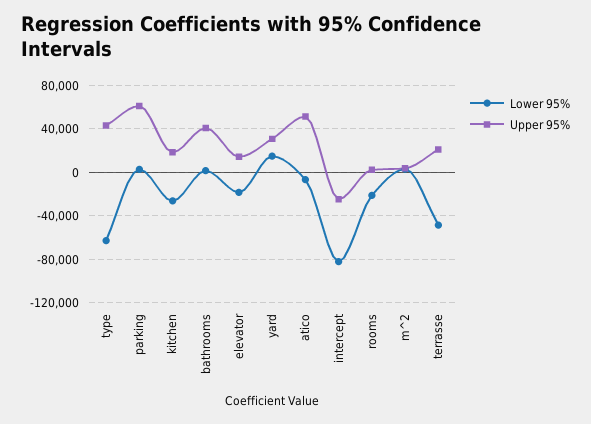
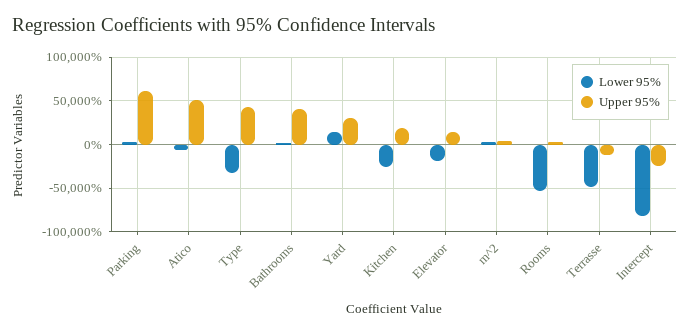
Lower 95%, type: -60000 -> -30000
Lower 95%, rooms: -20000 -> -50000
Upper 95%, terrasse: 20000 -> -10000

